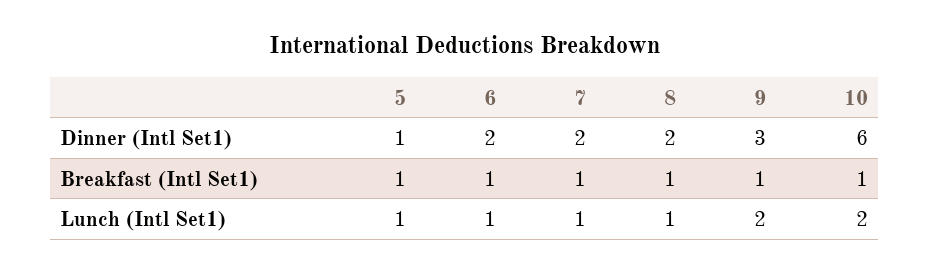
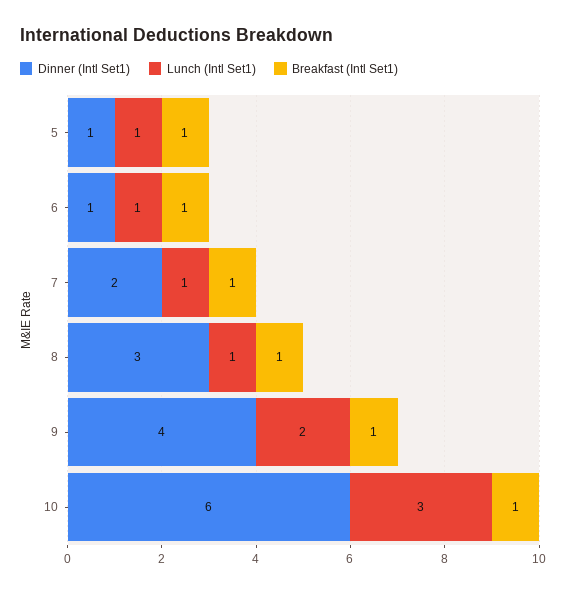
Dinner (Intl Set1), 6: 2 -> 1
Dinner (Intl Set1), 8: 2 -> 3
Dinner (Intl Set1), 9: 3 -> 4
Lunch (Intl Set1), 10: 2 -> 3

